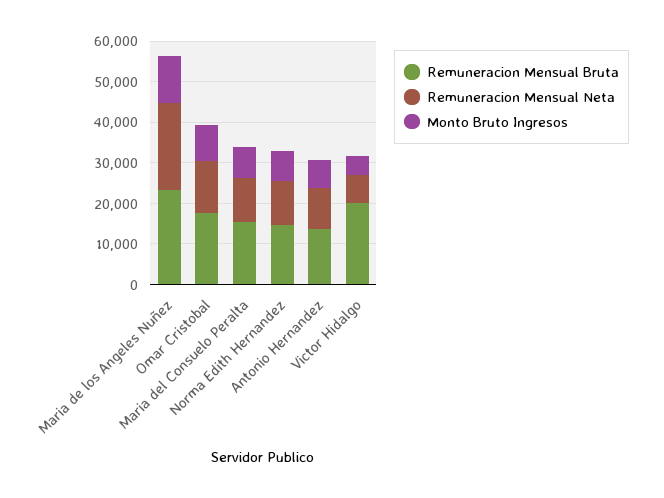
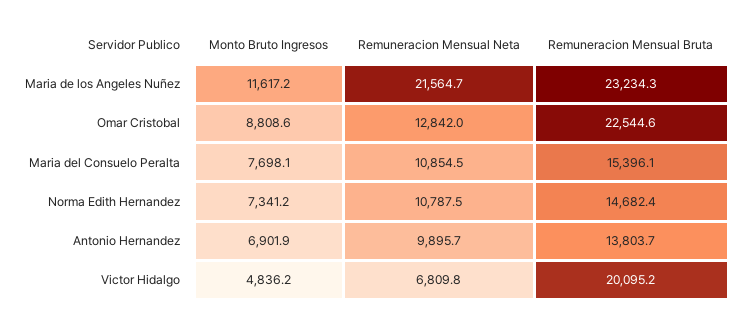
Remuneracion Mensual Bruta, Omar Cristobal: 18000 -> 22544.6

